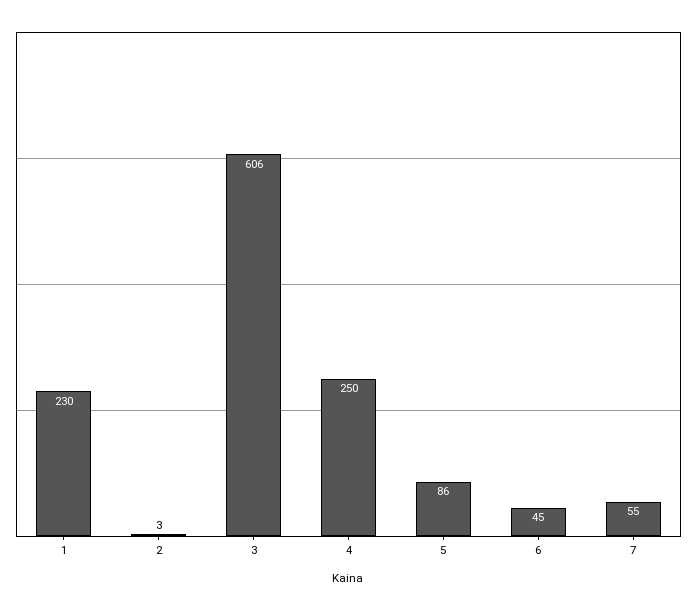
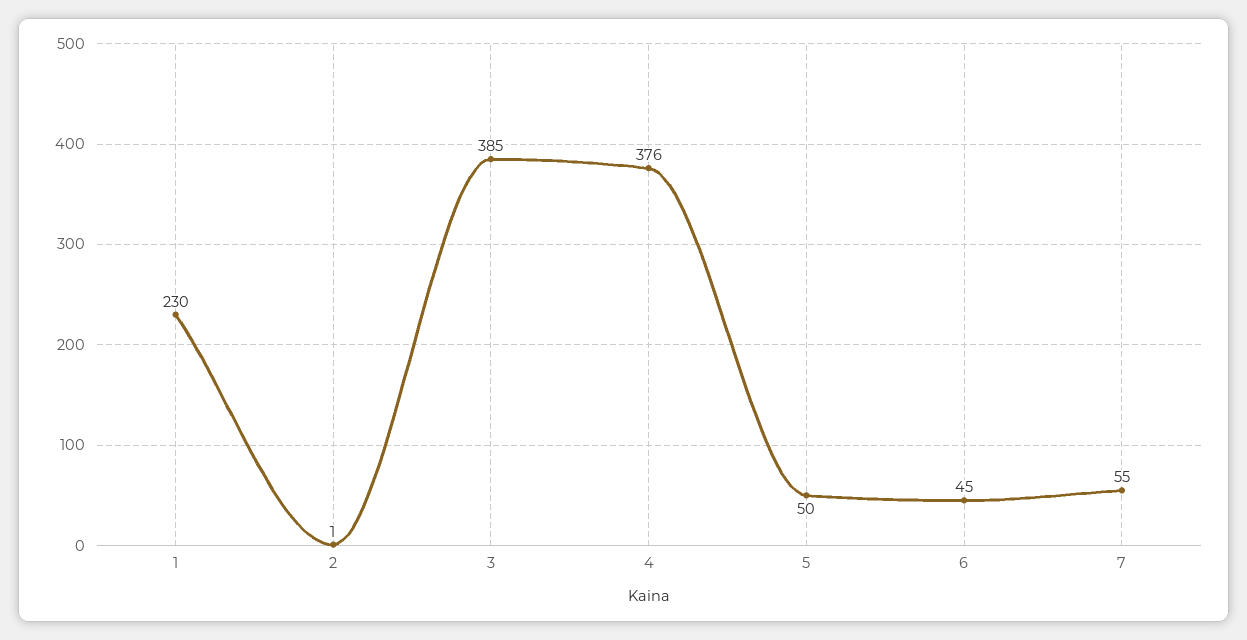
2: 3 -> 1
3: 606 -> 385
4: 250 -> 376
5: 86 -> 50

